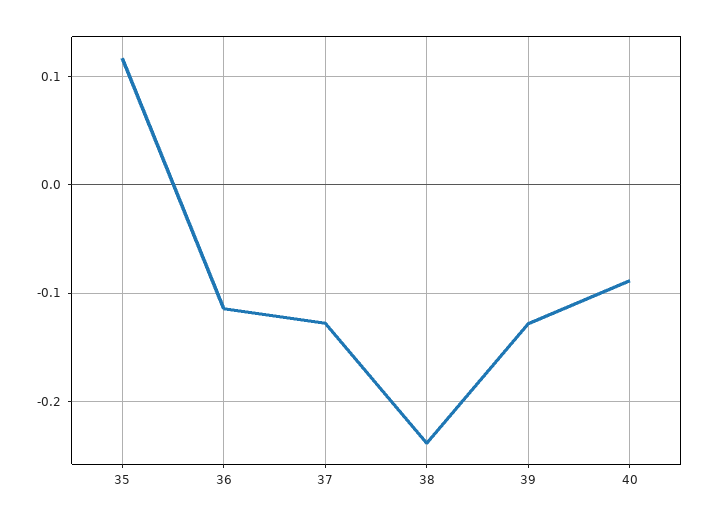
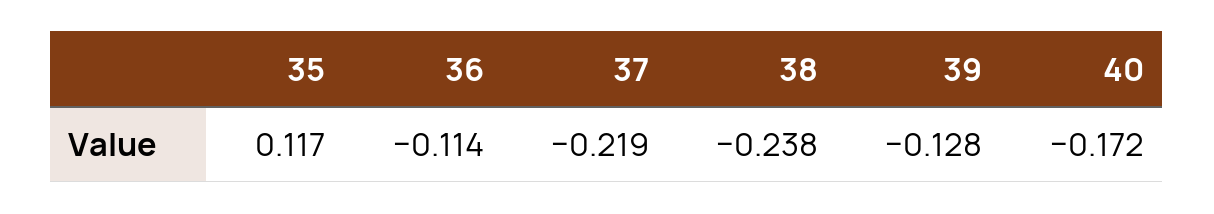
37: -0.13 -> -0.219
40: -0.09 -> -0.172

